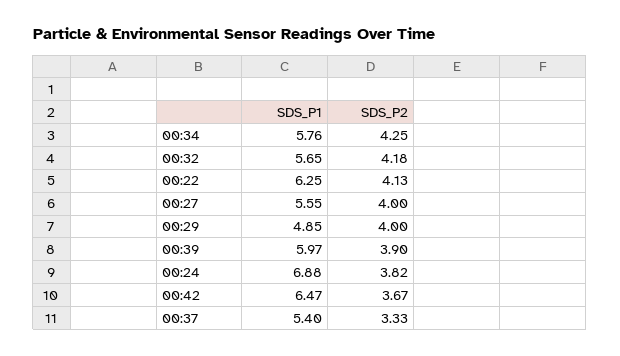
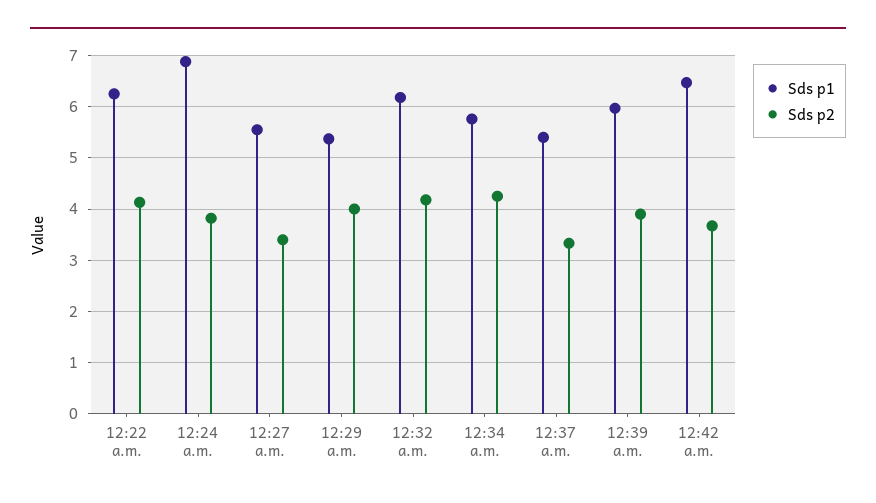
SDS_P1, 00:32: 5.65 -> 6.2
SDS_P2, 00:27: 4 -> 3.4
SDS_P1, 00:29: 4.85 -> 5.4

